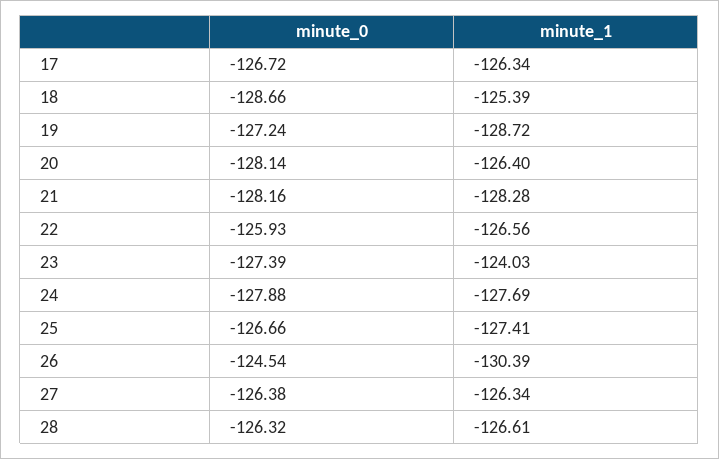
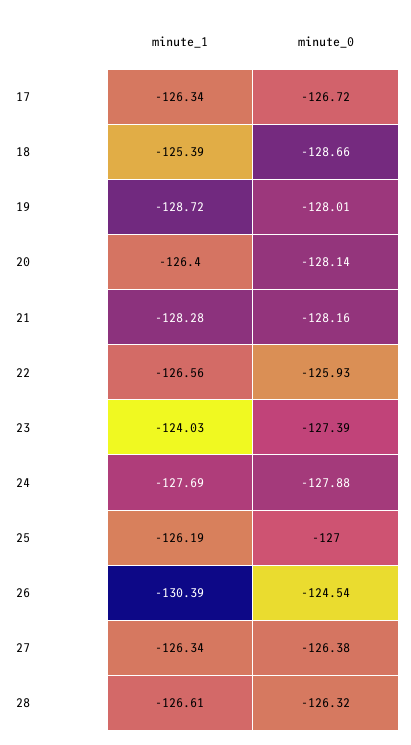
minute_0, 19: -127.24 -> -128.01
minute_0, 25: -126.66 -> -127
minute_1, 25: -127.41 -> -126.19

